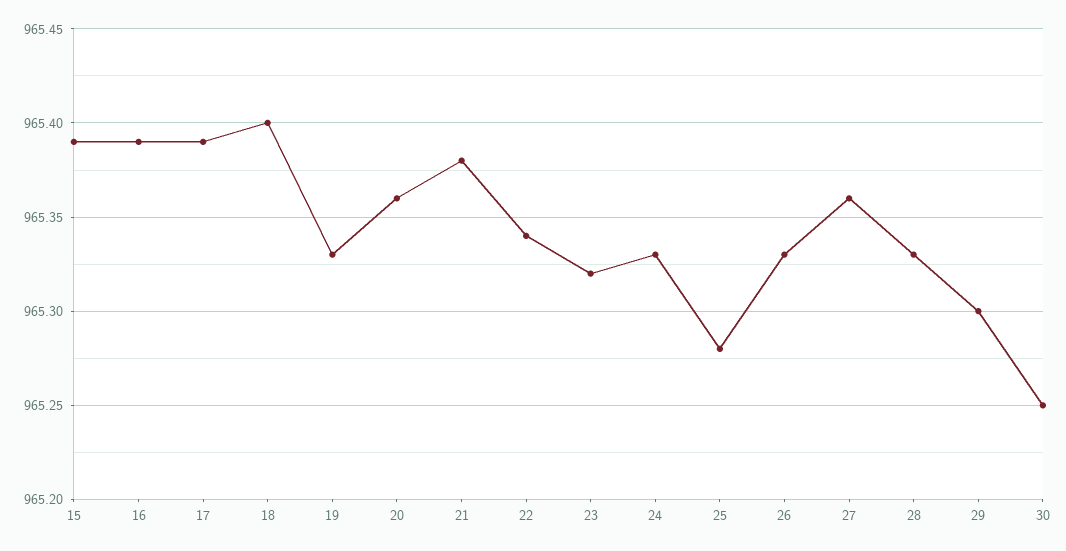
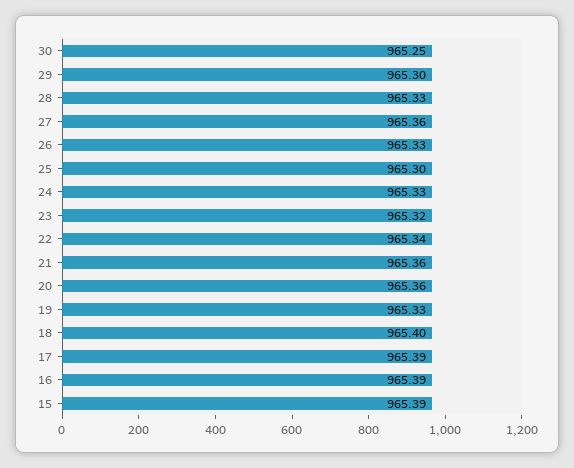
21: 965.38 -> 965.36
25: 965.28 -> 965.3

